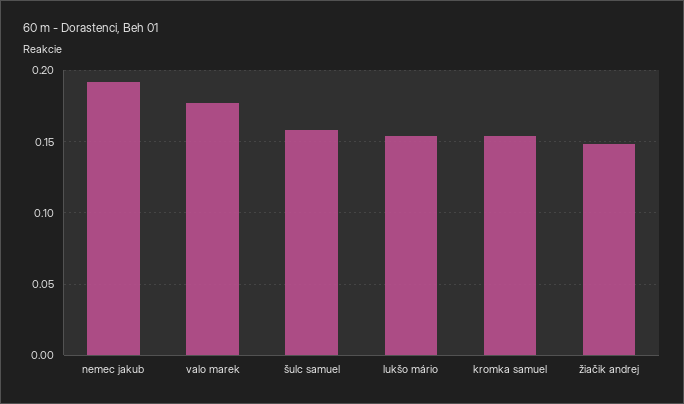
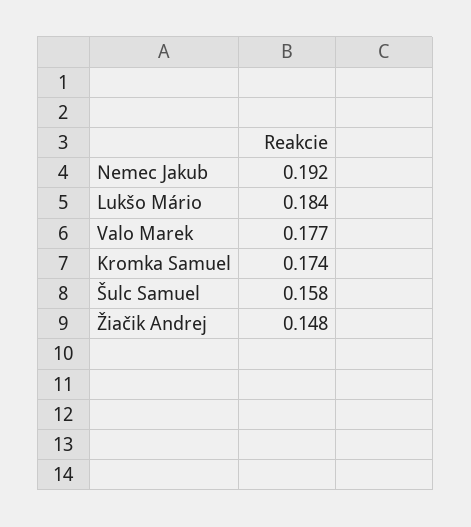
lukšo mário: 0.155 -> 0.184
kromka samuel: 0.155 -> 0.174

